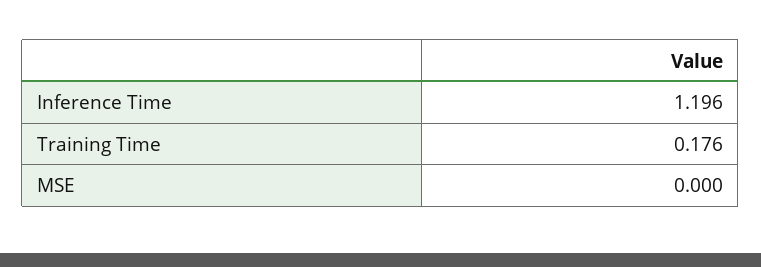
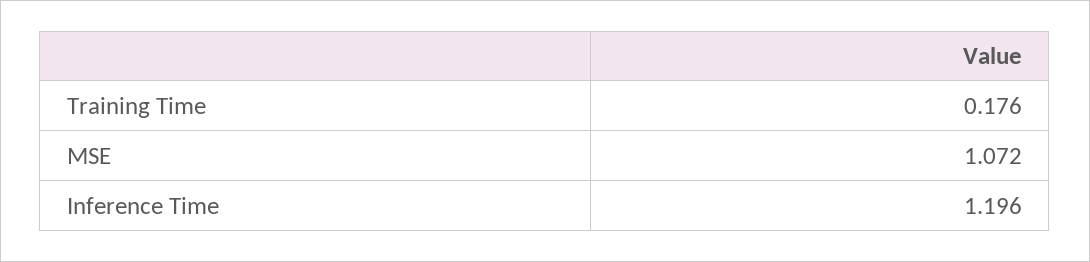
MSE: 0 -> 1.072

